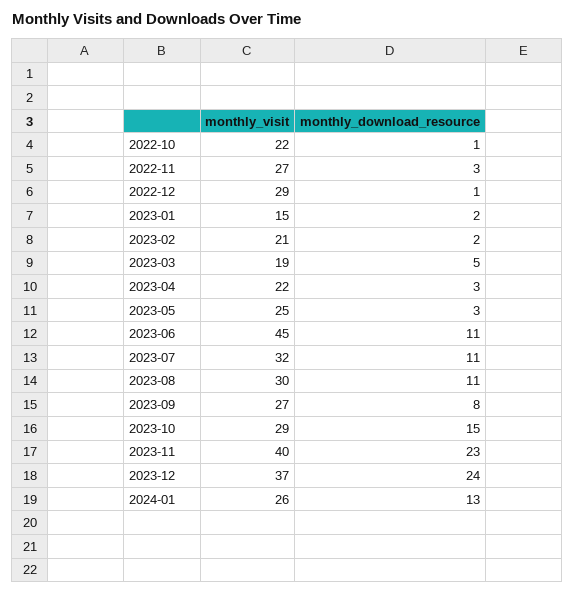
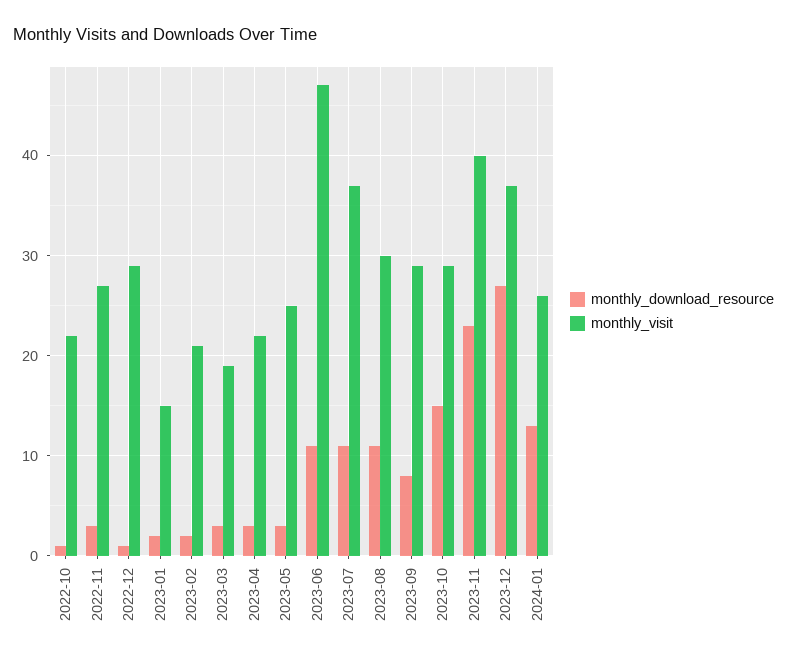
monthly_download_resource, 2023-03: 5 -> 3
monthly_visit, 2023-06: 45 -> 47
monthly_visit, 2023-07: 32 -> 37
monthly_visit, 2023-09: 27 -> 29
monthly_download_resource, 2023-12: 24 -> 27

